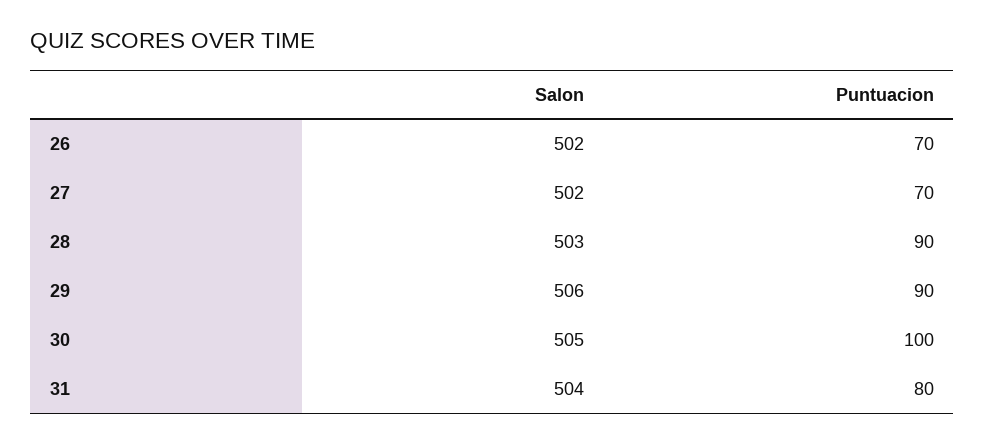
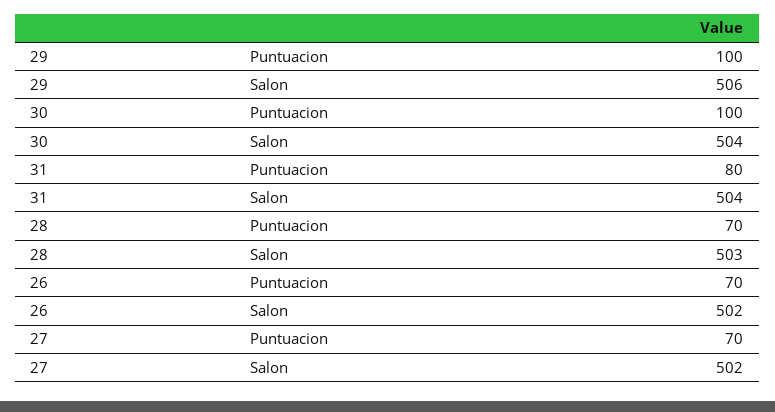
Puntuacion, 28: 90 -> 70
Puntuacion, 29: 90 -> 100
Salon, 30: 505 -> 504

